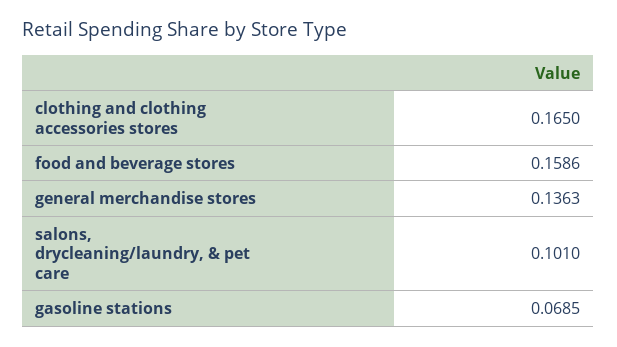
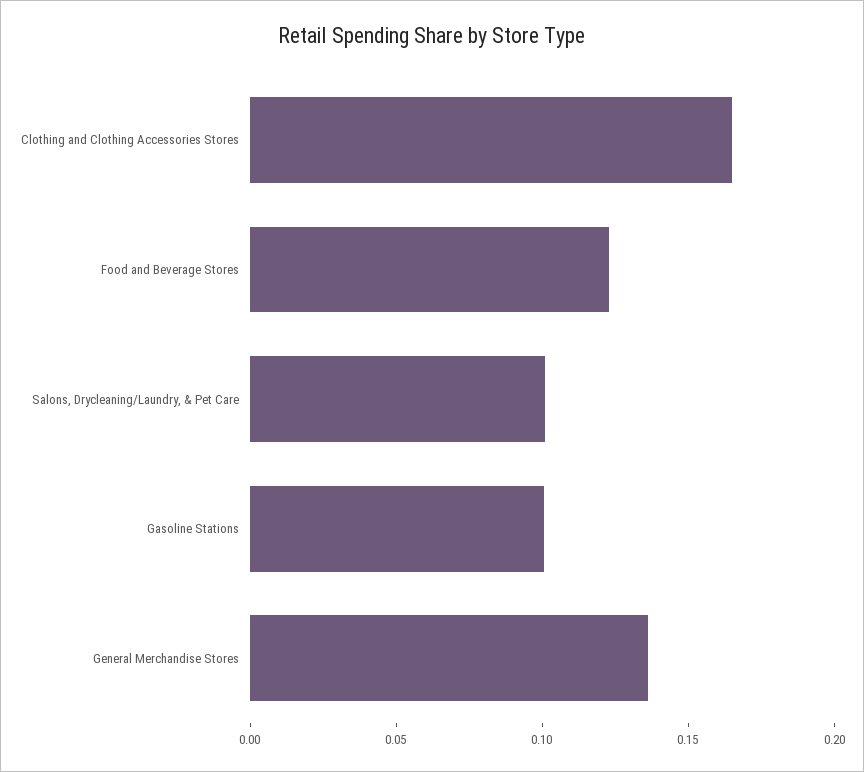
food and beverage stores: 0.1586 -> 0.12
gasoline stations: 0.0685 -> 0.1

